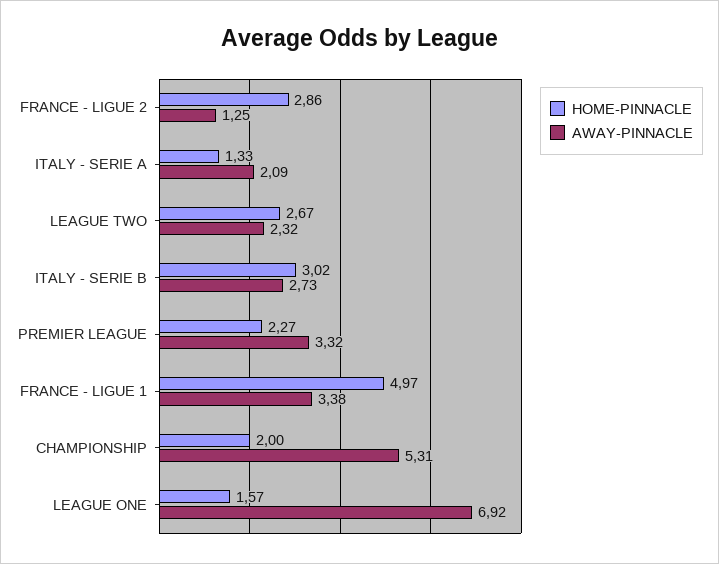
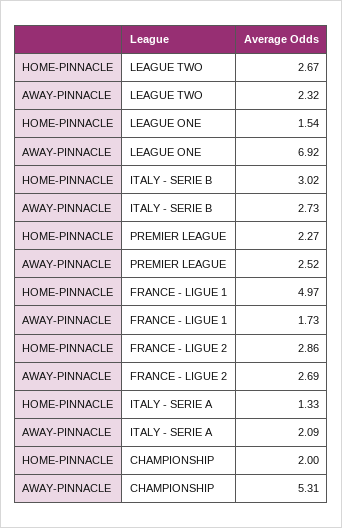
AWAY-PINNACLE, FRANCE - LIGUE 2: 1.25 -> 2.69
AWAY-PINNACLE, PREMIER LEAGUE: 3.32 -> 2.52
AWAY-PINNACLE, FRANCE - LIGUE 1: 3.38 -> 1.73
HOME-PINNACLE, LEAGUE ONE: 1.57 -> 1.54

